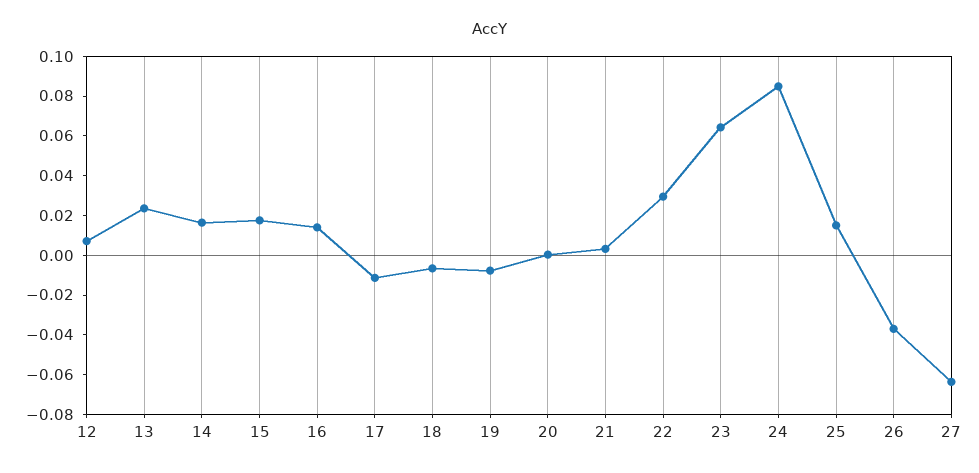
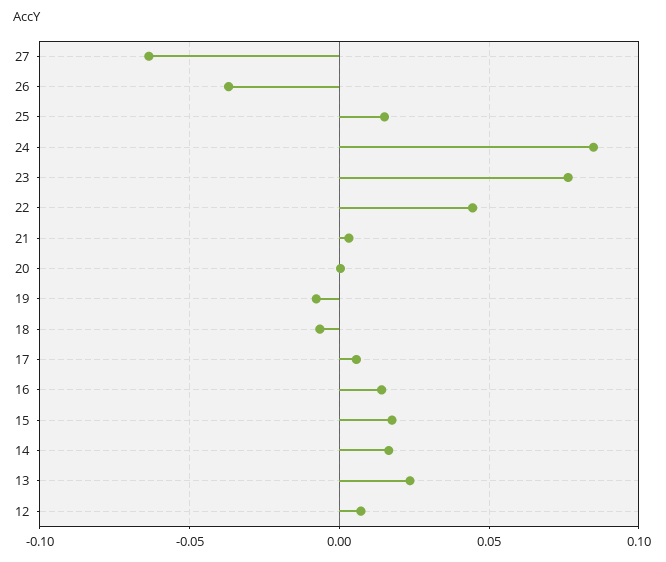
17: -0.01 -> 0.005
22: 0.03 -> 0.045
23: 0.065 -> 0.075

